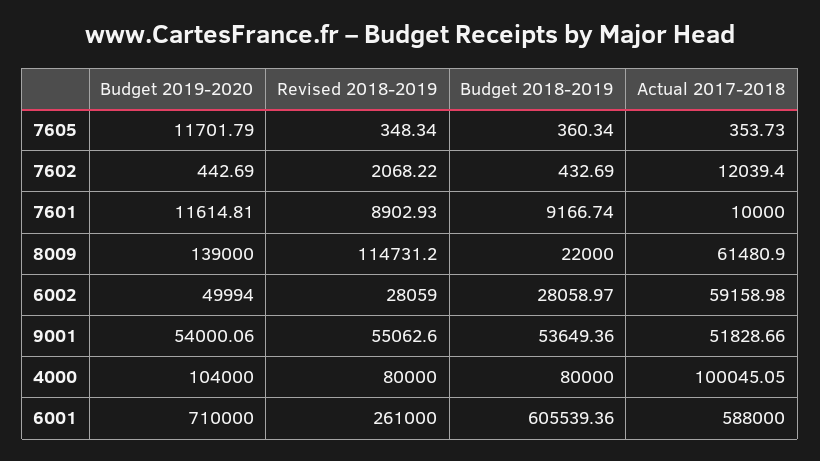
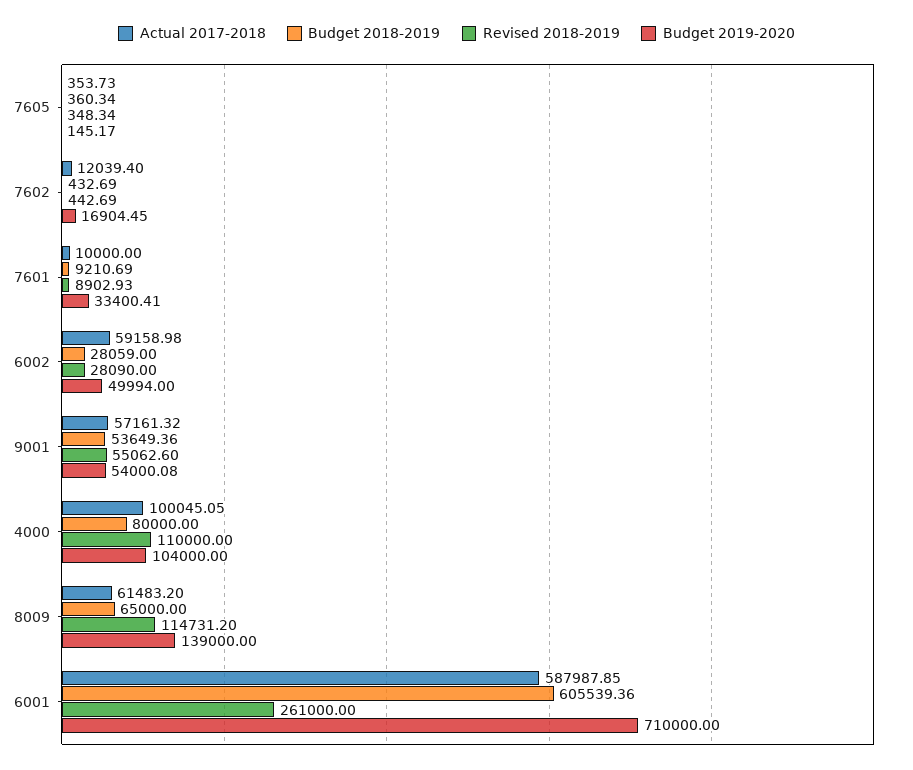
Budget 2019-2020, 7605: 11701.79 -> 145.17
Budget 2019-2020, 7602: 442.69 -> 16904.45
Revised 2018-2019, 7602: 2068.22 -> 442.69
Budget 2019-2020, 7601: 11614.81 -> 33400.41
Budget 2018-2019, 7601: 9166.74 -> 9210.69
Budget 2018-2019, 8009: 22000 -> 65000
Actual 2017-2018, 8009: 61480.9 -> 61483.2
Revised 2018-2019, 6002: 28059 -> 28090
Budget 2018-2019, 6002: 28058.97 -> 28059
Budget 2019-2020, 9001: 54000.06 -> 54000.08
Actual 2017-2018, 9001: 51828.66 -> 57161.32
Revised 2018-2019, 4000: 80000 -> 110000
Actual 2017-2018, 6001: 588000 -> 587987.85

